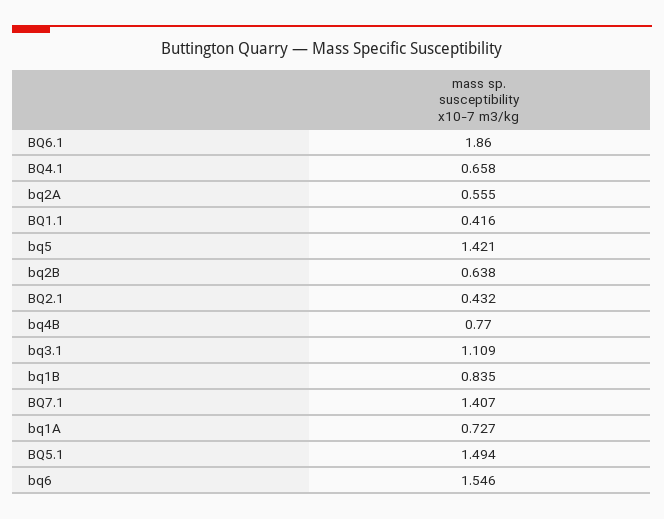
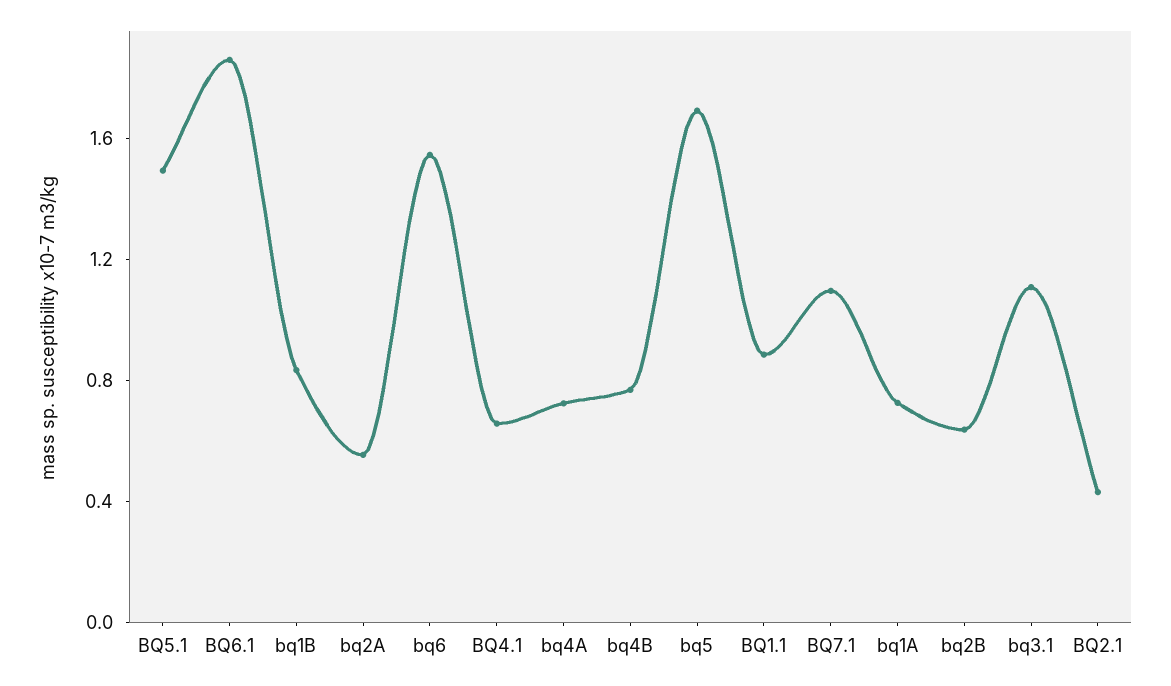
BQ1.1: 0.416 -> 0.9
bq5: 1.421 -> 1.7
BQ7.1: 1.407 -> 1.1
bq4A: none -> 0.7

